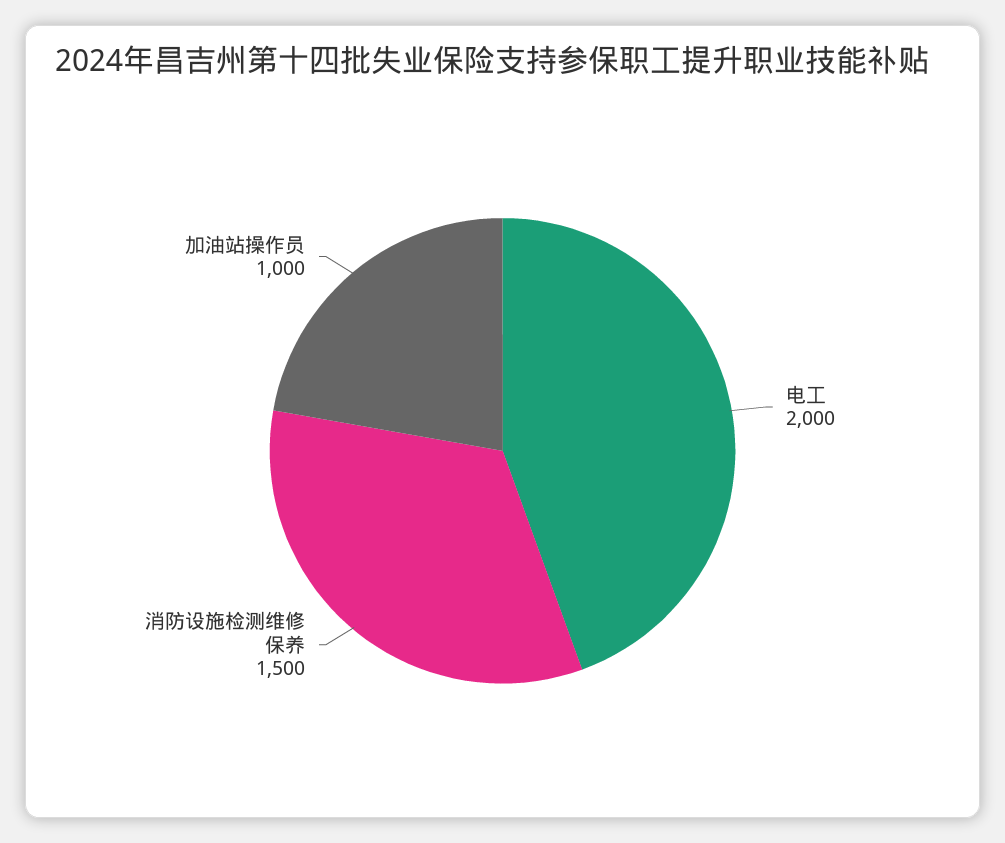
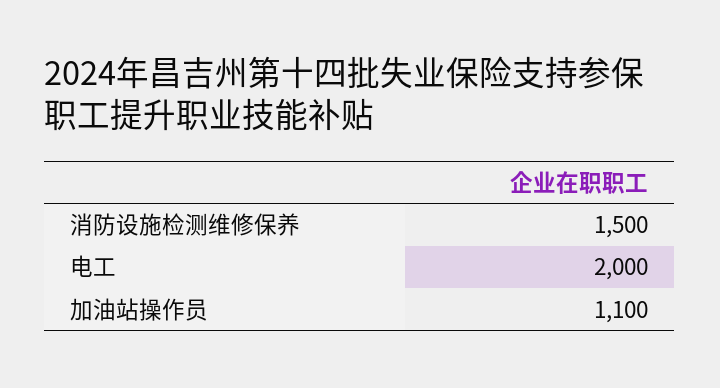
加油站操作员: 1000 -> 1100

